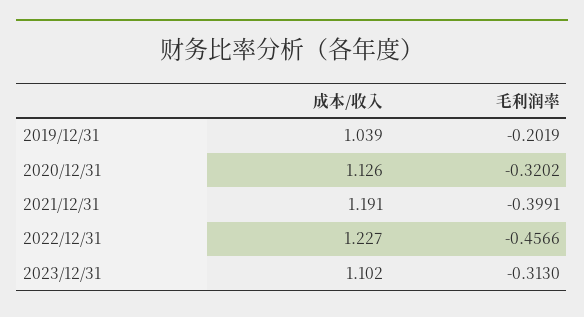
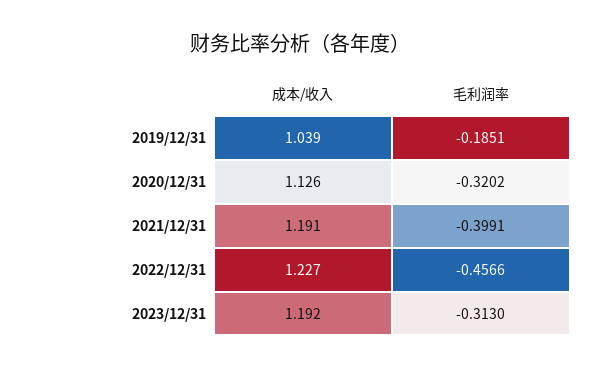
毛利润率, 2019/12/31: -0.2019 -> -0.1851
成本/收入, 2023/12/31: 1.102 -> 1.192

